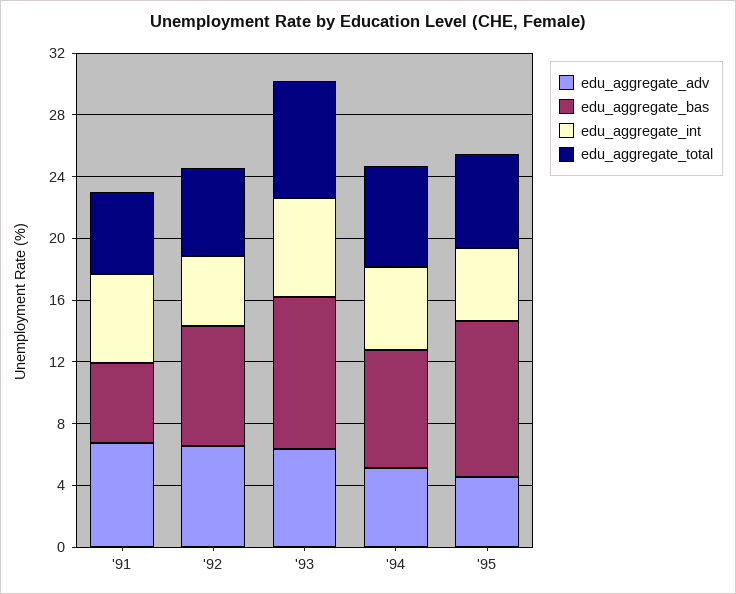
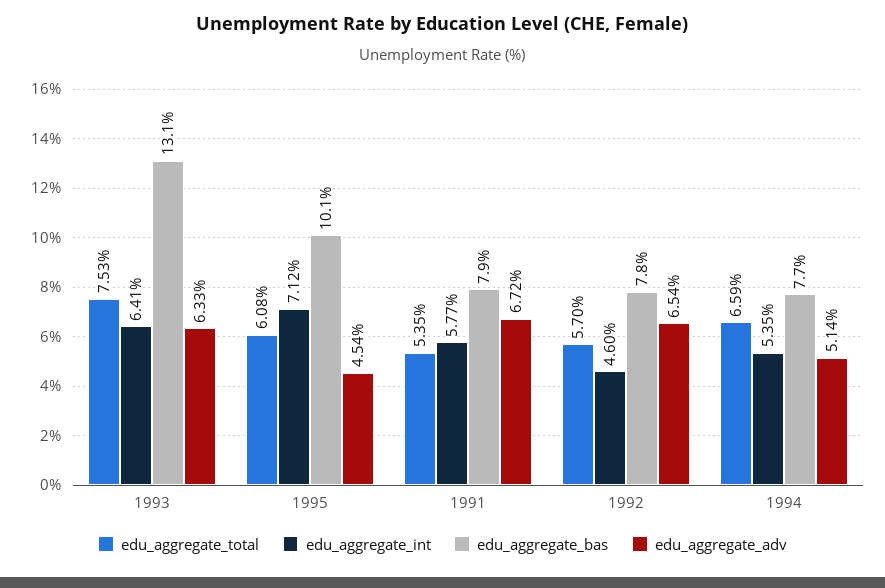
edu_aggregate_bas, '91: 5 -> 7.9
edu_aggregate_bas, '93: 10 -> 13.1
edu_aggregate_int, '95: 5 -> 7.12

